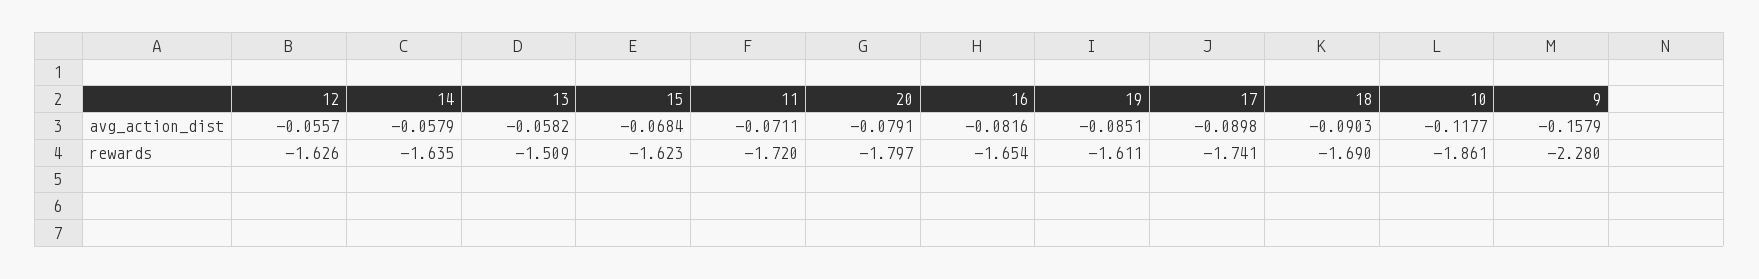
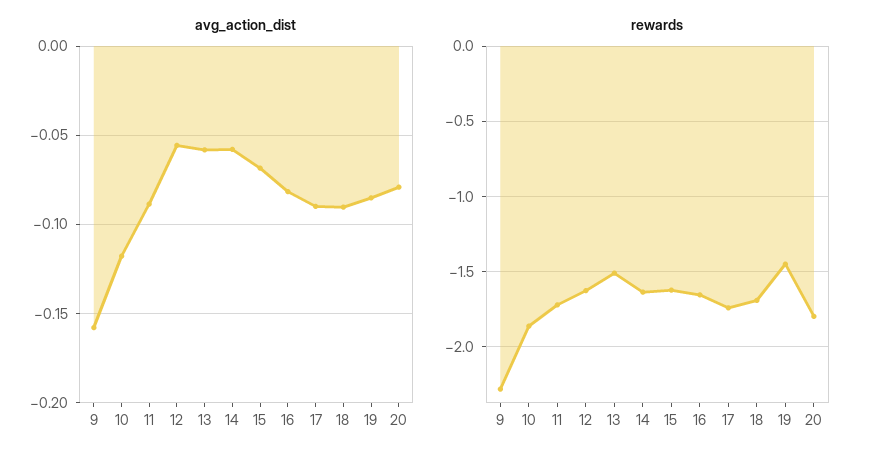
avg_action_dist, 11: -0.0711 -> -0.09
rewards, 19: -1.611 -> -1.45

